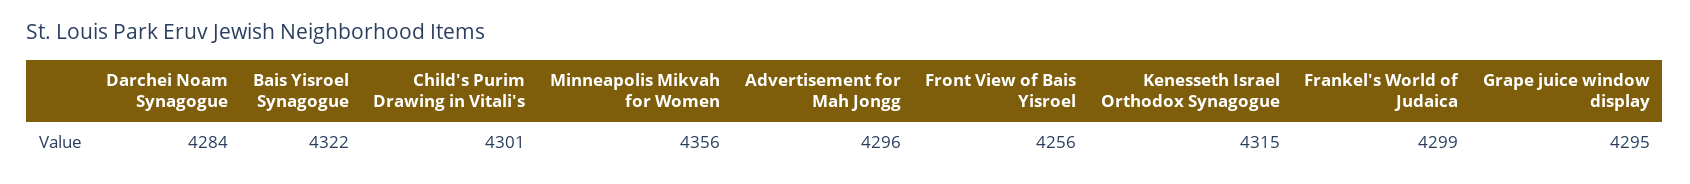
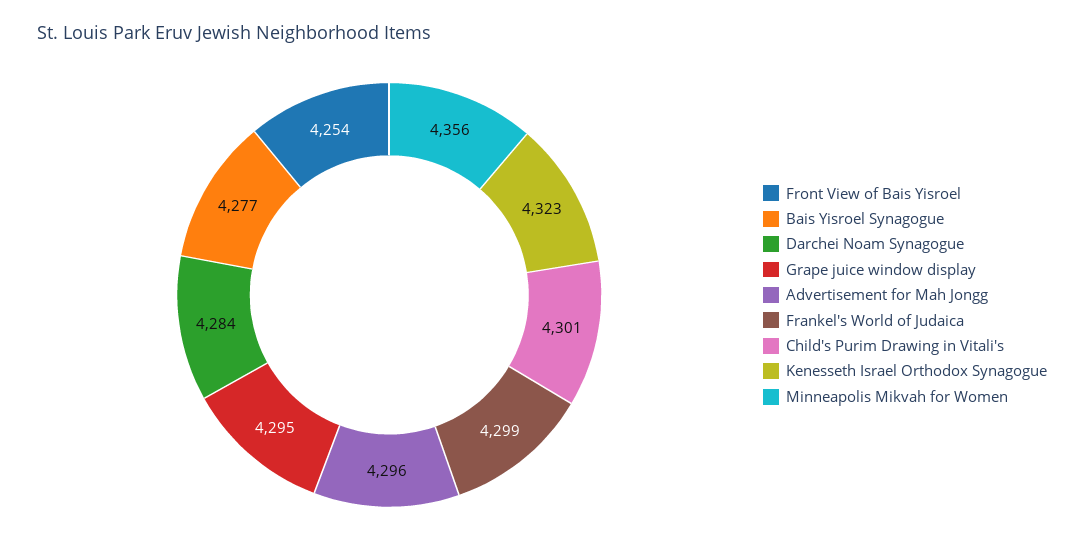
Bais Yisroel Synagogue: 4322 -> 4277
Front View of Bais Yisroel: 4256 -> 4254
Kenesseth Israel Orthodox Synagogue: 4315 -> 4323

